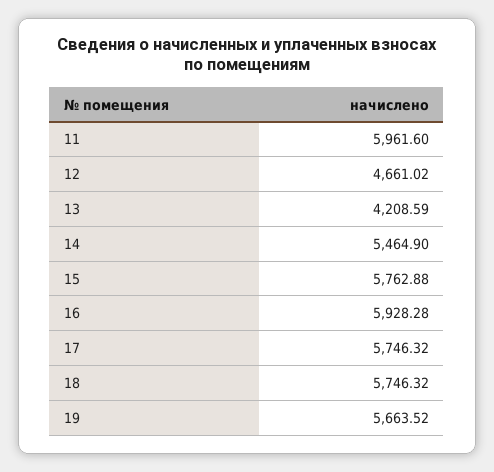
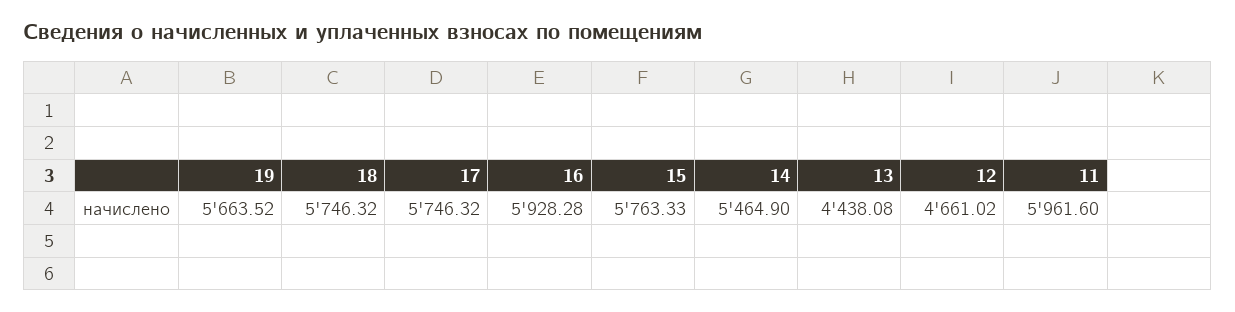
13: 4208.59 -> 4438.08
15: 5762.88 -> 5763.33

